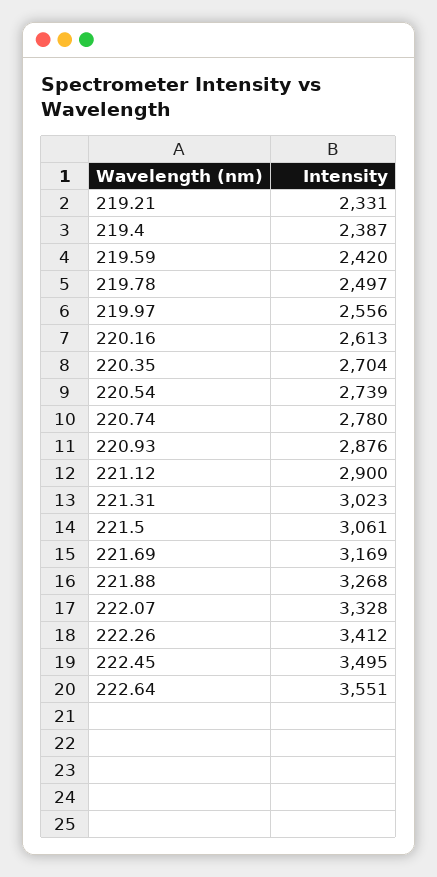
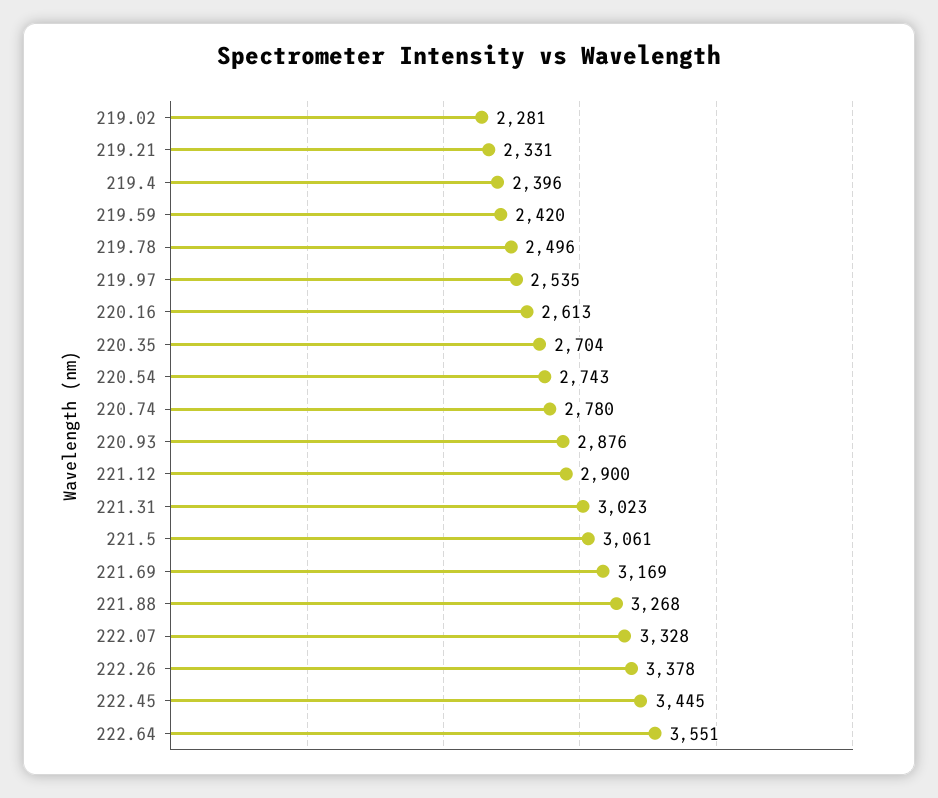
219.4: 2387 -> 2396
219.78: 2497 -> 2496
219.97: 2556 -> 2535
220.54: 2739 -> 2743
222.26: 3412 -> 3378
222.45: 3495 -> 3445
219.02: none -> 2281

